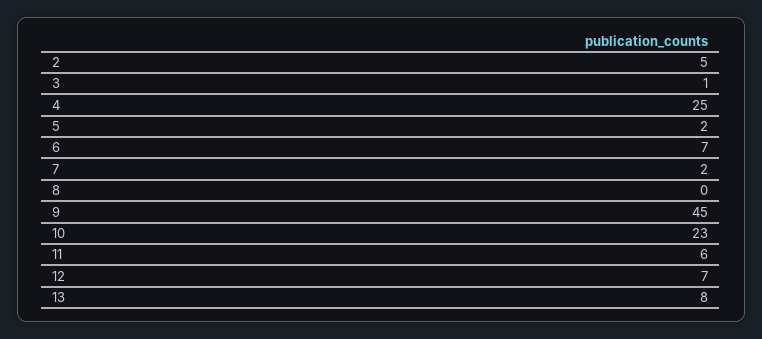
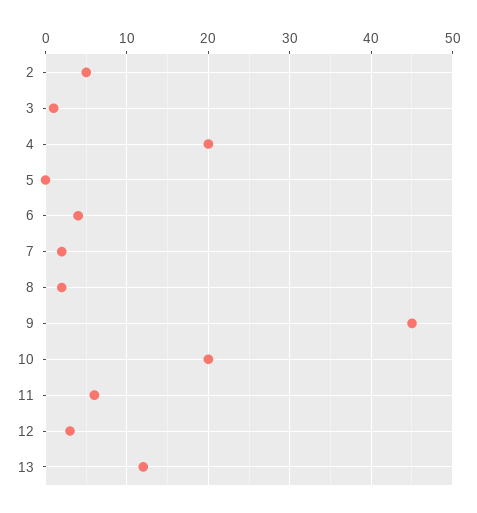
4: 25 -> 20
5: 2 -> 0
6: 7 -> 4
8: 0 -> 2
10: 23 -> 20
12: 7 -> 3
13: 8 -> 12

